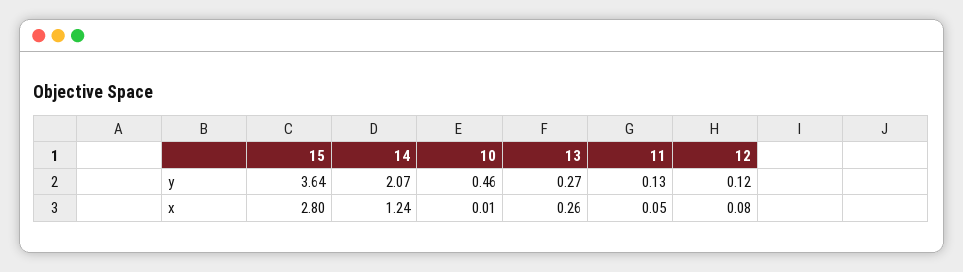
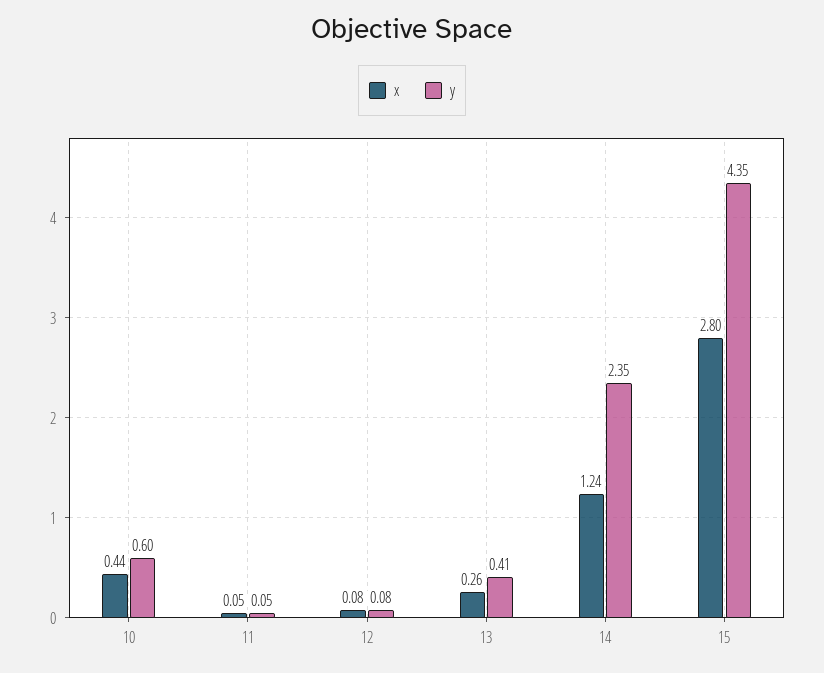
y, 15: 3.64 -> 4.35
y, 14: 2.07 -> 2.35
y, 10: 0.46 -> 0.6
y, 13: 0.27 -> 0.41
y, 11: 0.13 -> 0.05
y, 12: 0.12 -> 0.08
x, 10: 0.01 -> 0.44

